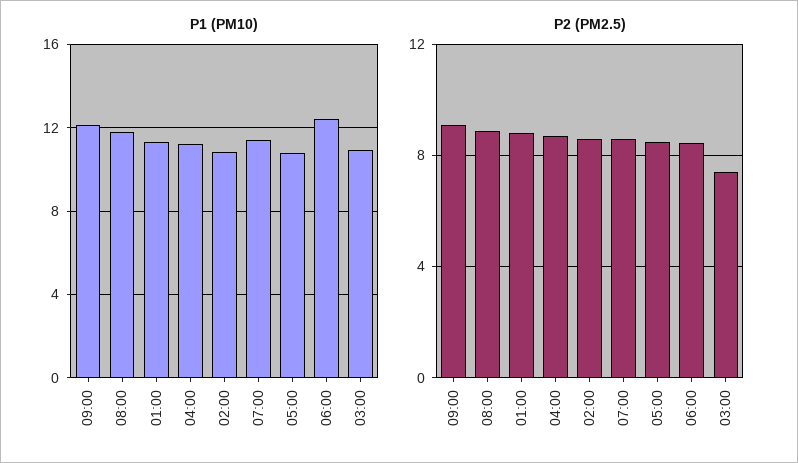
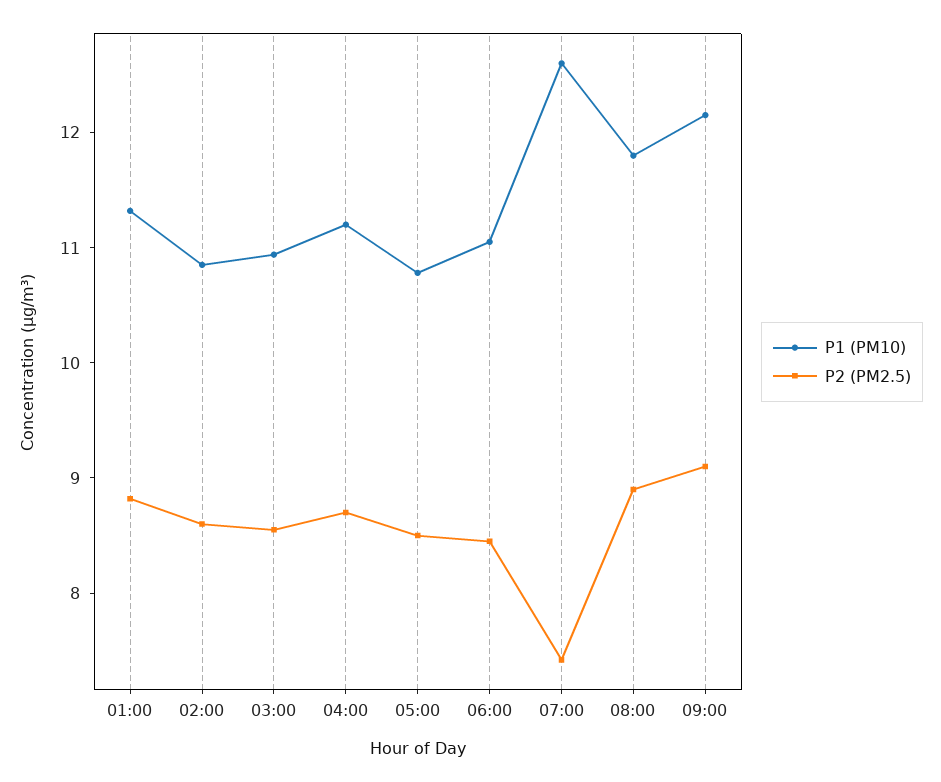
P1 (PM10), 07:00: 11.5 -> 12.6
P1 (PM10), 06:00: 12.5 -> 11
P2 (PM2.5), 07:00: 8.5 -> 7.4
P2 (PM2.5), 03:00: 7.5 -> 8.6

